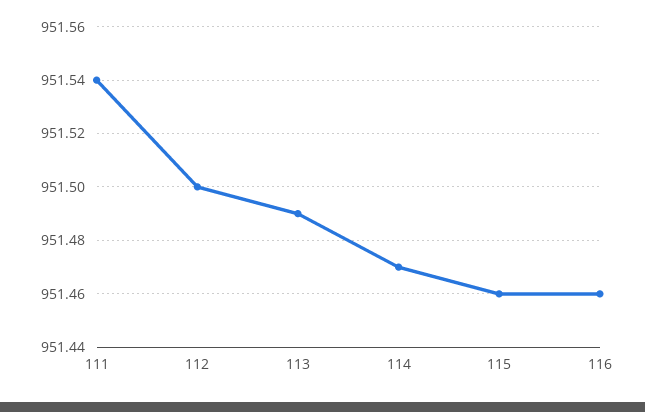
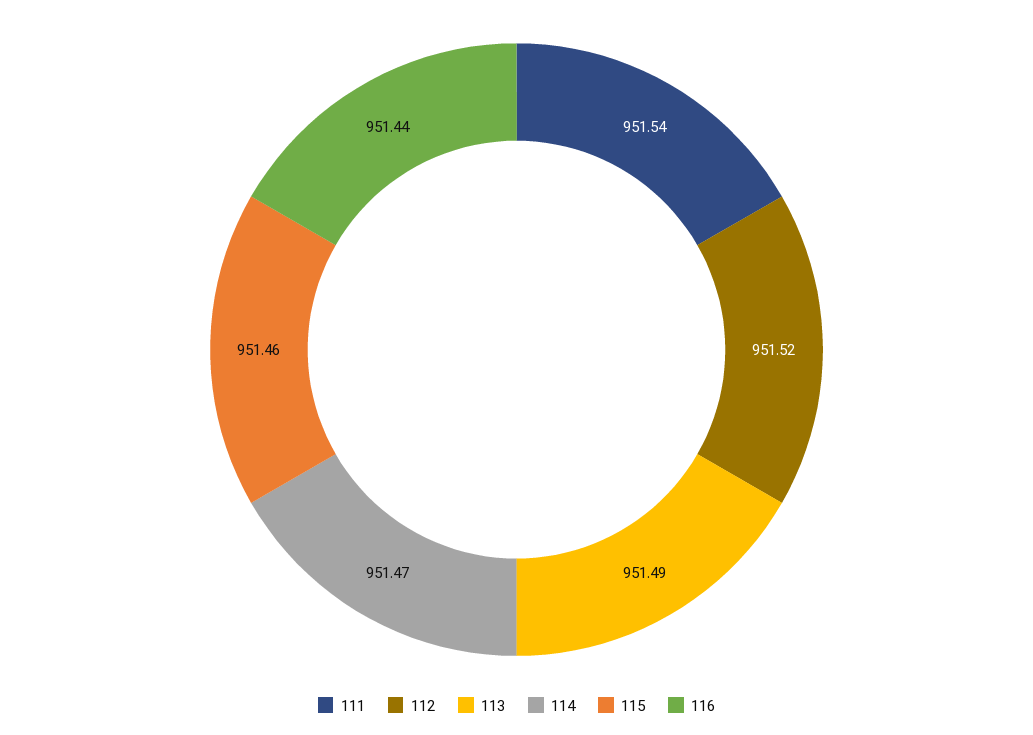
112: 951.5 -> 951.52
116: 951.46 -> 951.44

